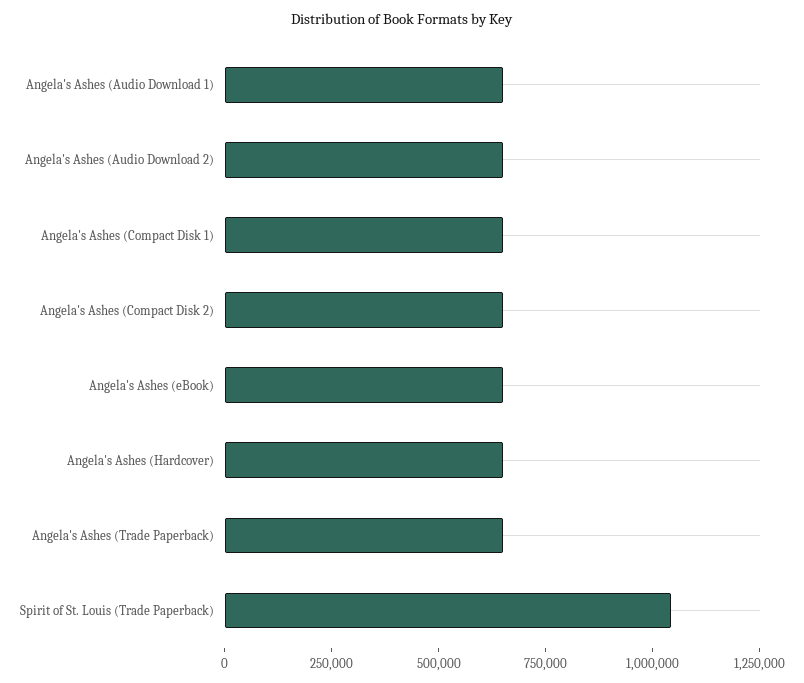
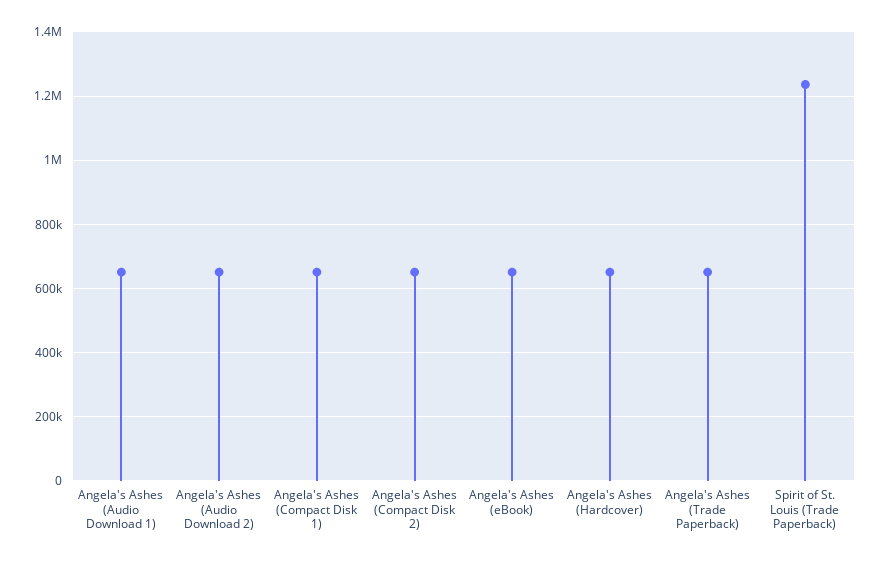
Spirit of St. Louis (Trade Paperback): 1050000 -> 1240000

